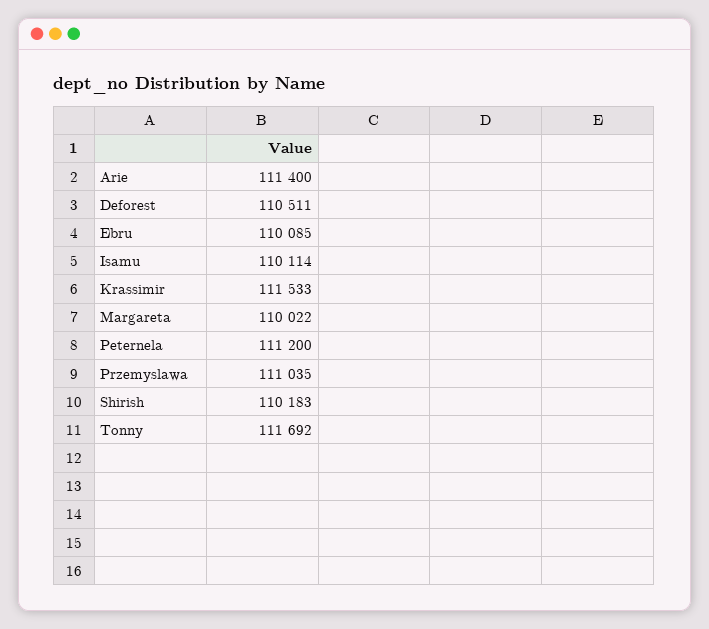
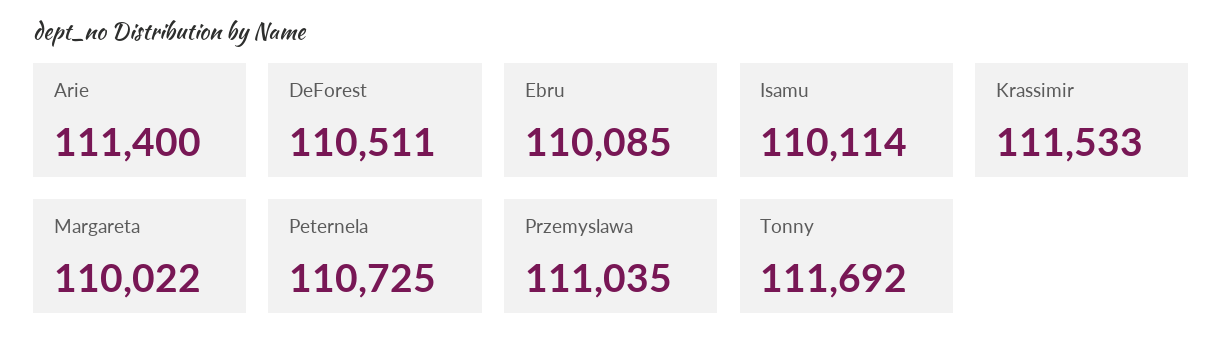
Peternela: 111200 -> 110725
Shirish: 110183 -> none

